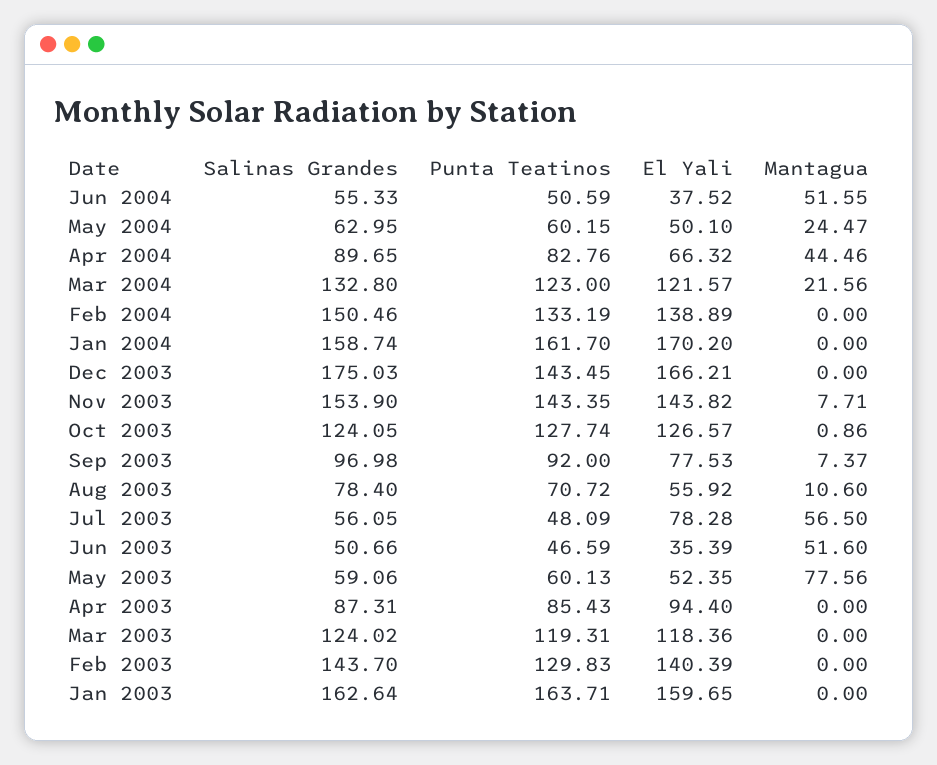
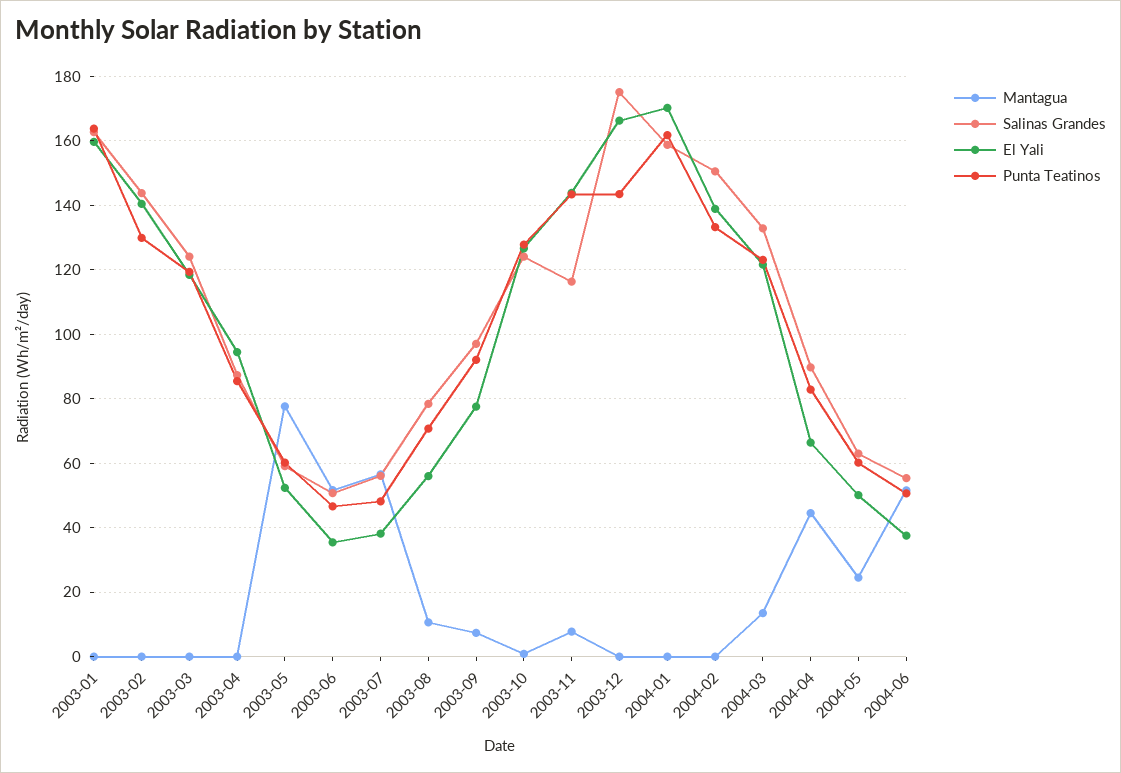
Mantagua, Mar 2004: 21.56 -> 14
Salinas Grandes, Nov 2003: 153.9 -> 116
El Yali, Jul 2003: 78.28 -> 38

